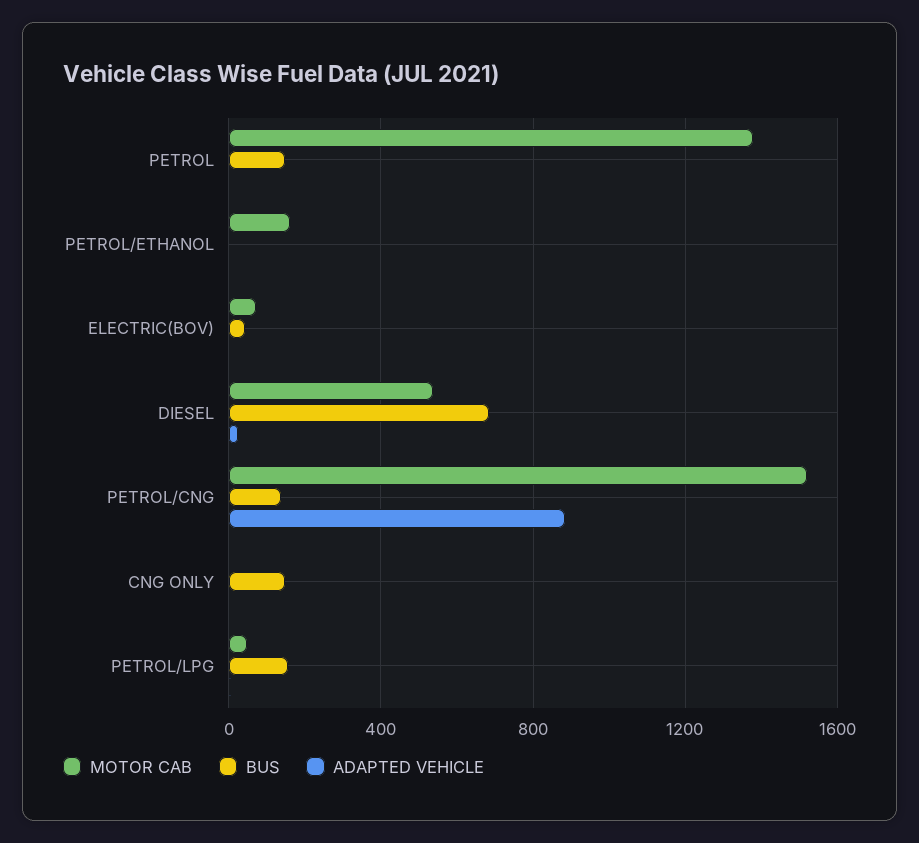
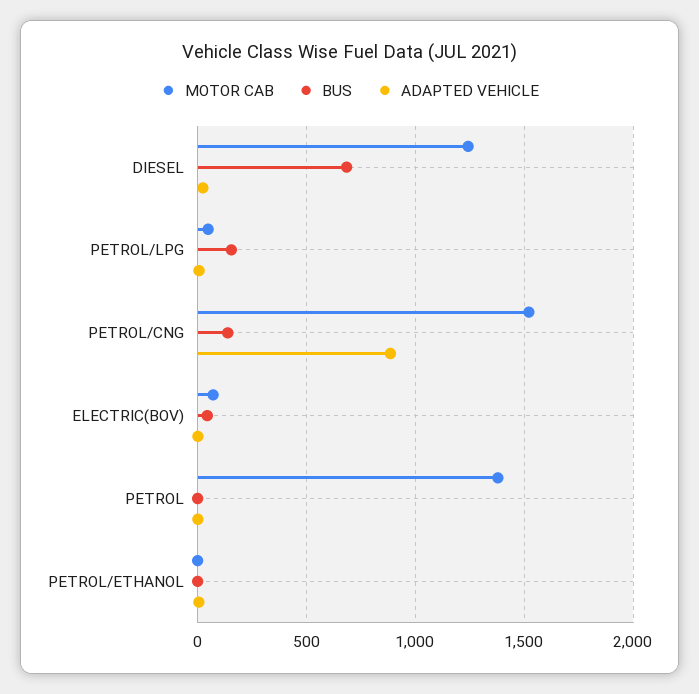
BUS, PETROL: 150 -> 0
MOTOR CAB, PETROL/ETHANOL: 150 -> 0
MOTOR CAB, DIESEL: 550 -> 1250
MOTOR CAB, CNG ONLY: 0 -> none
BUS, CNG ONLY: 150 -> none
ADAPTED VEHICLE, CNG ONLY: 0 -> none

